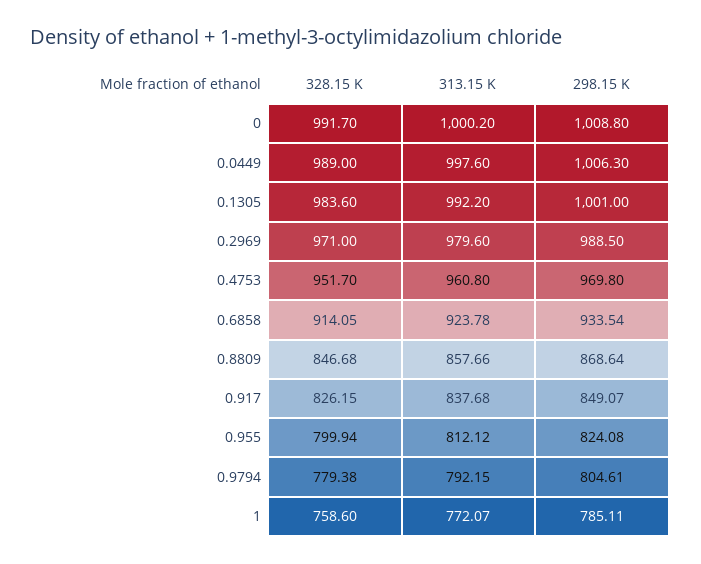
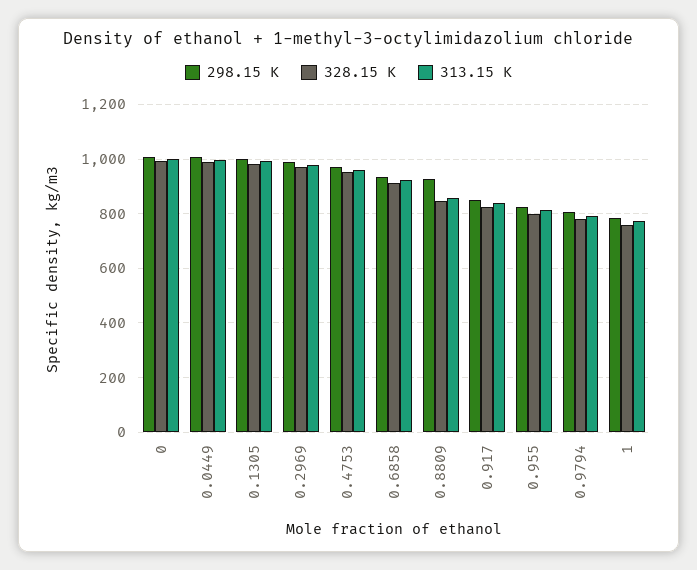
298.15 K, 0.8809: 868.64 -> 925

